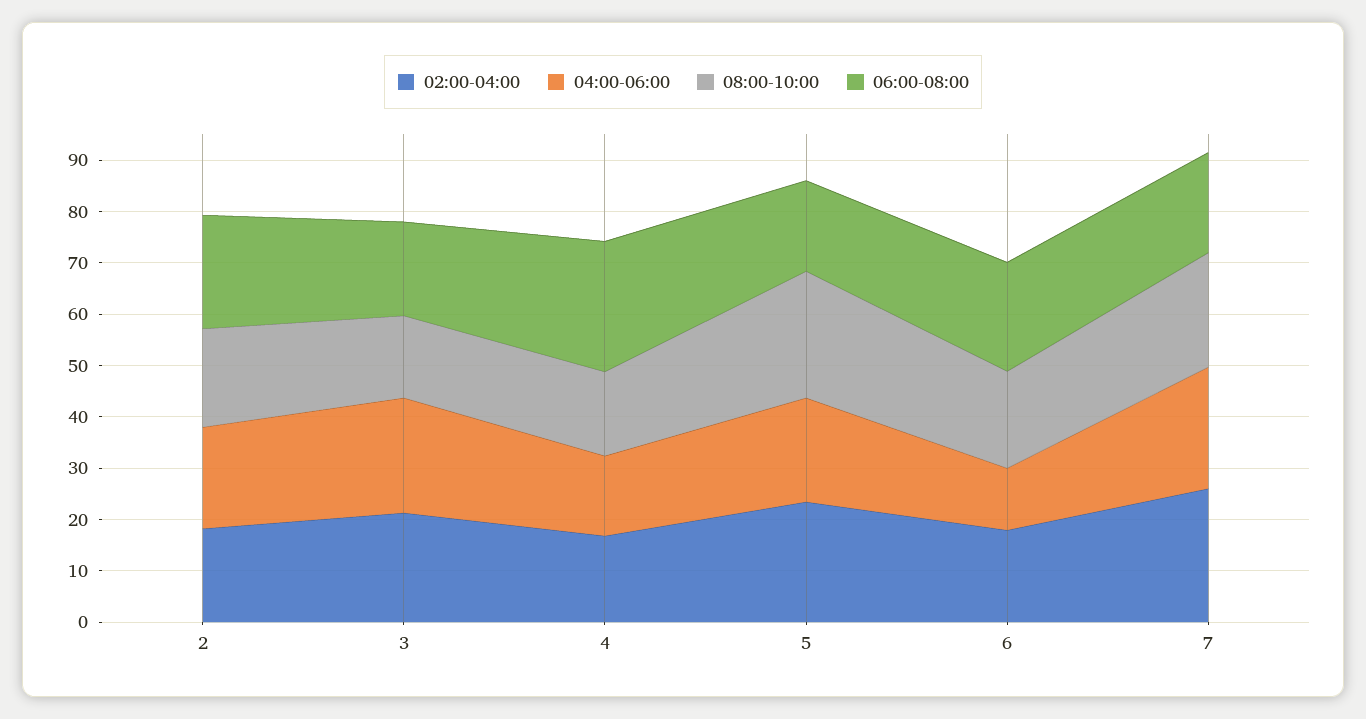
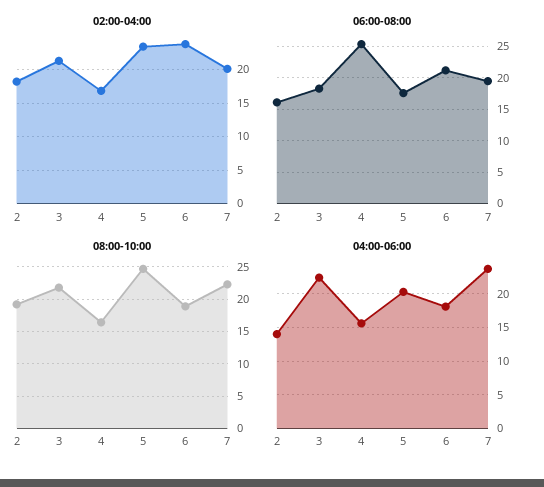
04:00-06:00, 2: 20 -> 14
06:00-08:00, 2: 22 -> 16
08:00-10:00, 3: 16 -> 22
02:00-04:00, 6: 18 -> 24
04:00-06:00, 6: 12 -> 18
02:00-04:00, 7: 26 -> 20

